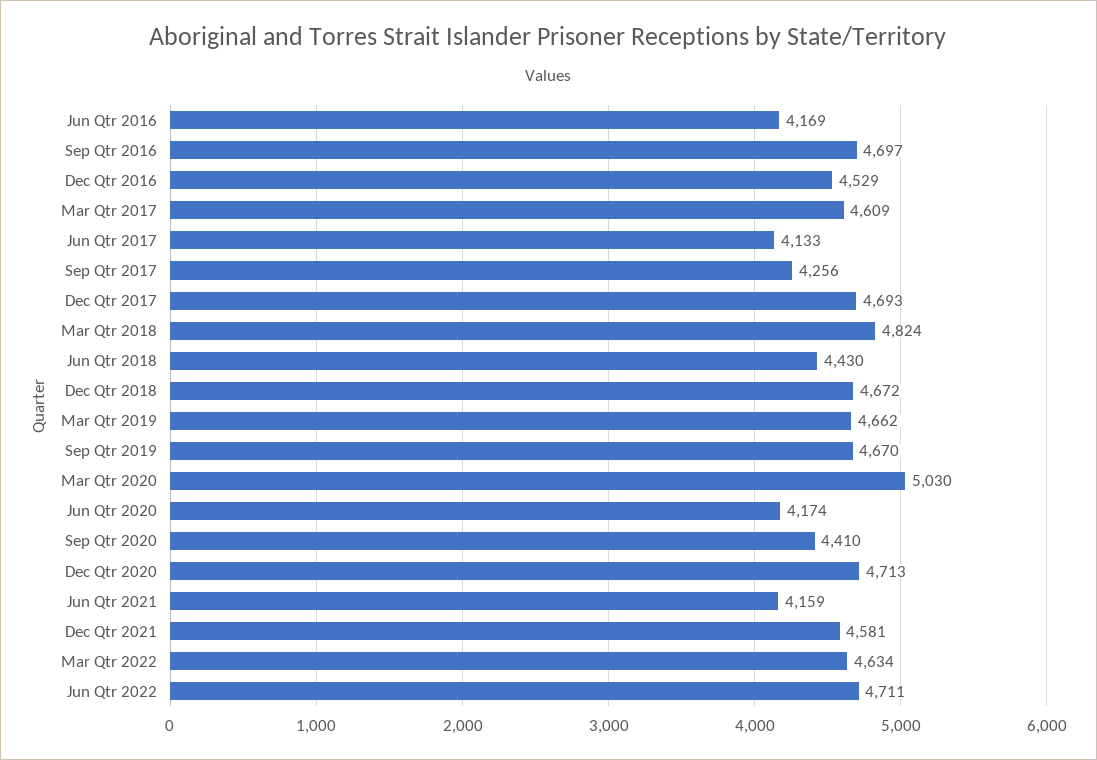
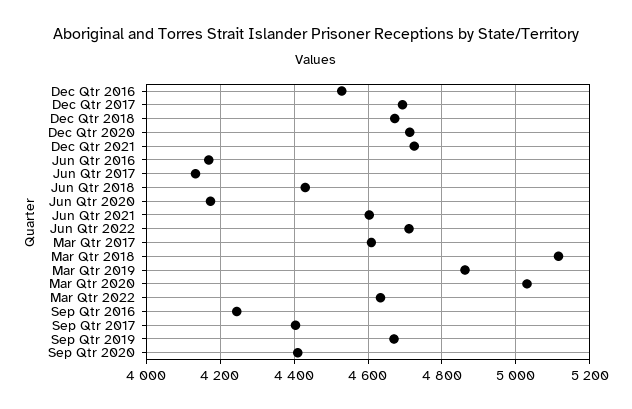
Sep Qtr 2016: 4697 -> 4240
Sep Qtr 2017: 4256 -> 4400
Mar Qtr 2018: 4824 -> 5120
Mar Qtr 2019: 4662 -> 4860
Jun Qtr 2021: 4159 -> 4600
Dec Qtr 2021: 4581 -> 4720

